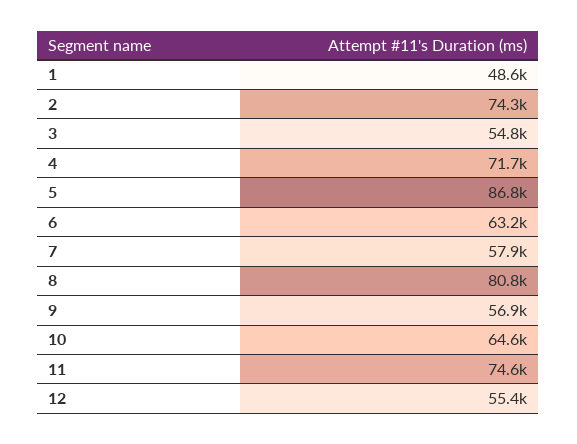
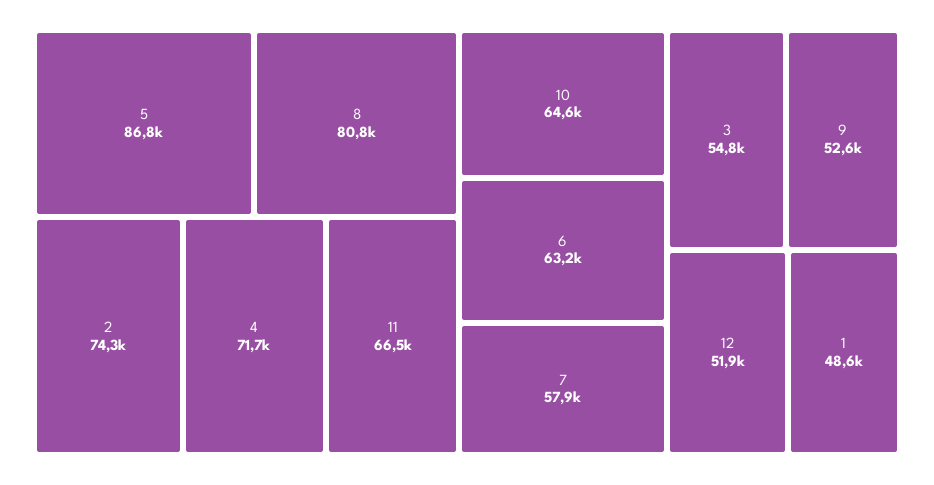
9: 56900 -> 52600
11: 74600 -> 66500
12: 55400 -> 51900

